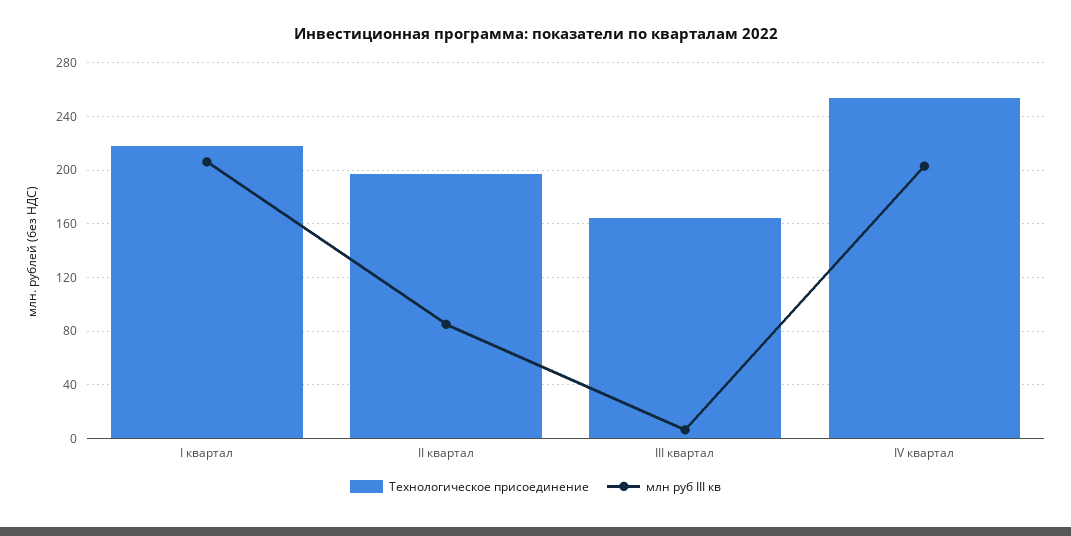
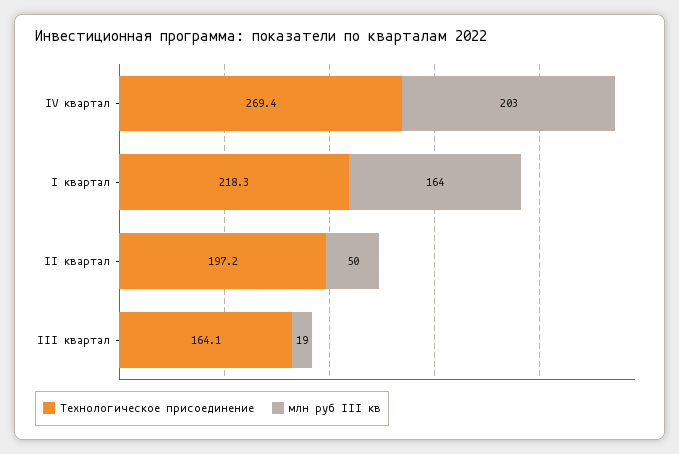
млн руб III кв, I квартал: 205 -> 164
млн руб III кв, II квартал: 85 -> 50
млн руб III кв, III квартал: 5 -> 19
Технологическое присоединение, IV квартал: 255 -> 269.4

